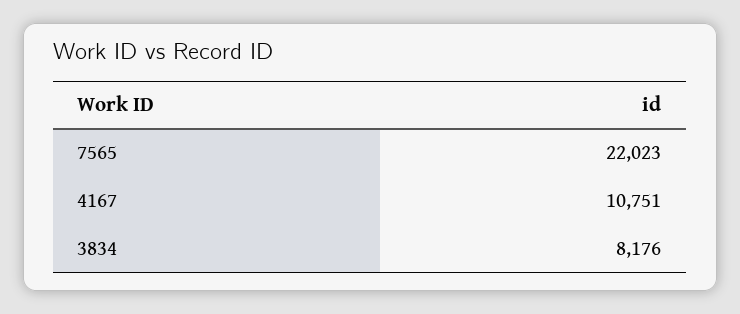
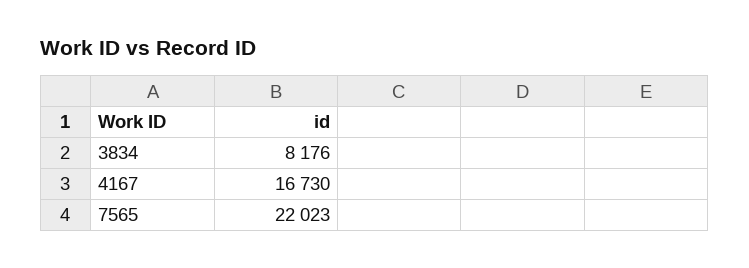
4167: 10751 -> 16730

